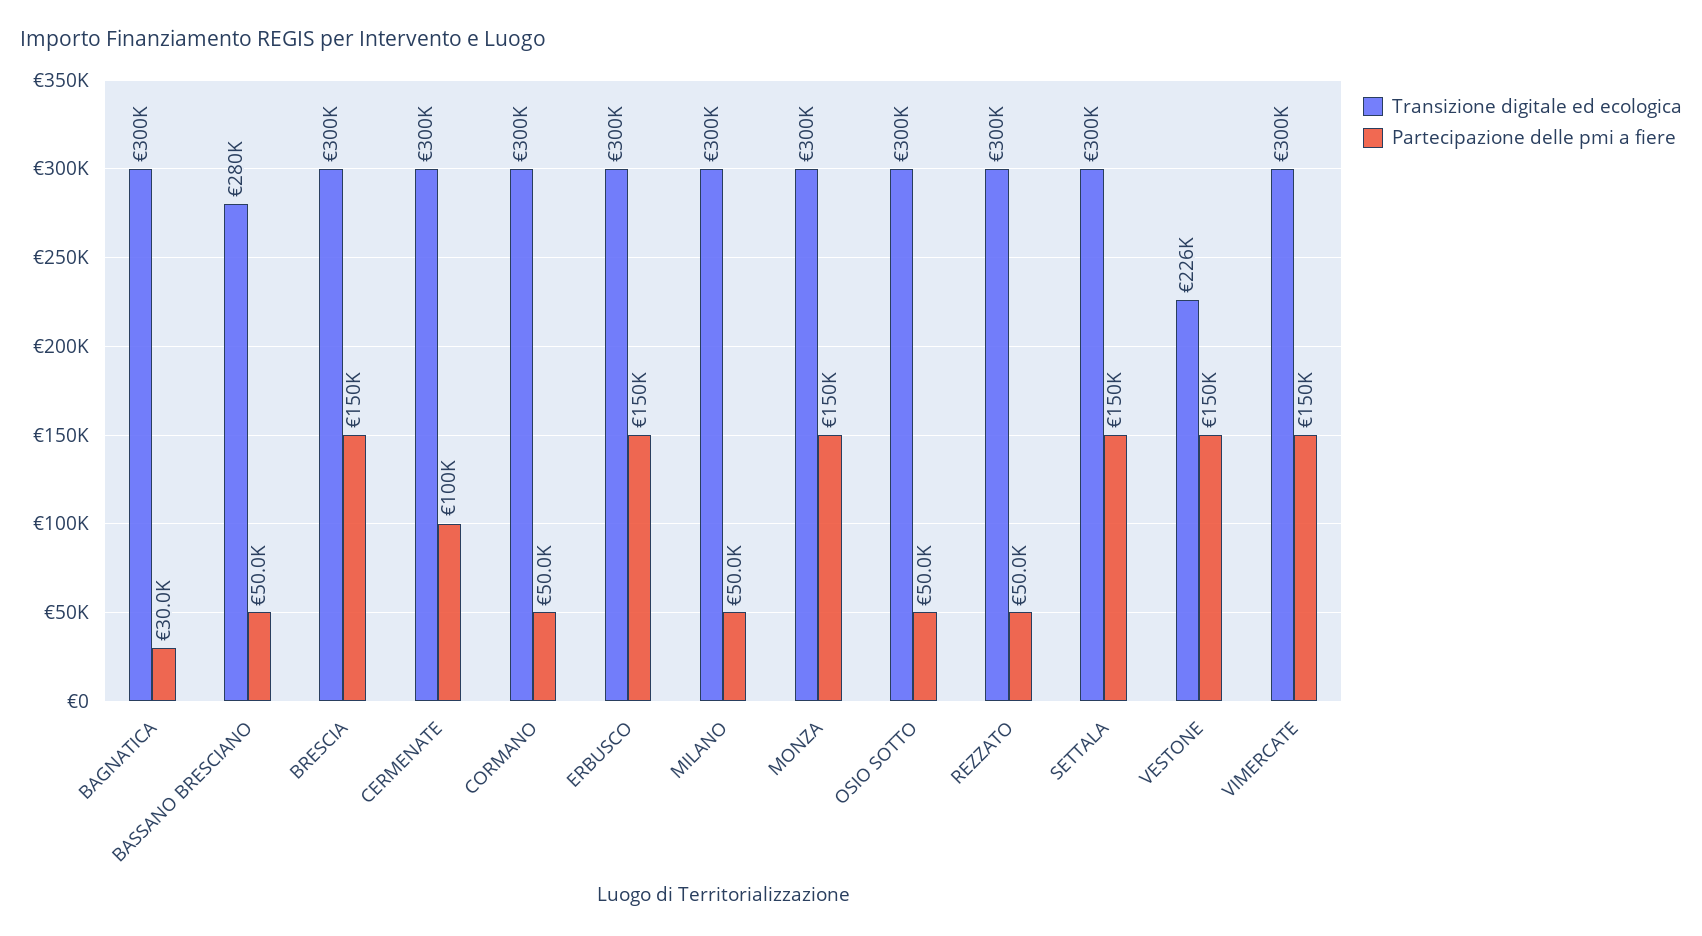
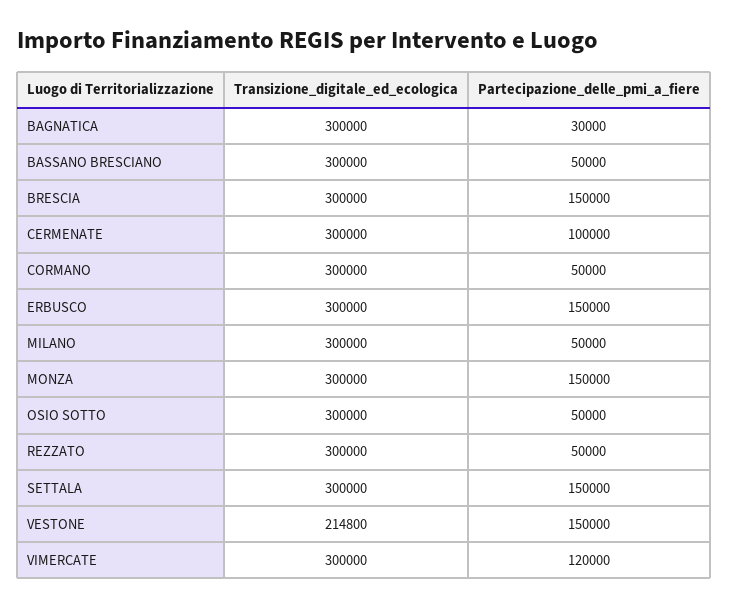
Transizione digitale ed ecologica, BASSANO BRESCIANO: 280000 -> 300000
Transizione digitale ed ecologica, VESTONE: 226000 -> 214800
Partecipazione delle pmi a fiere, VIMERCATE: 150000 -> 120000

